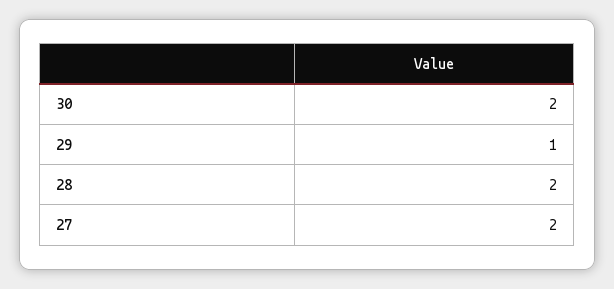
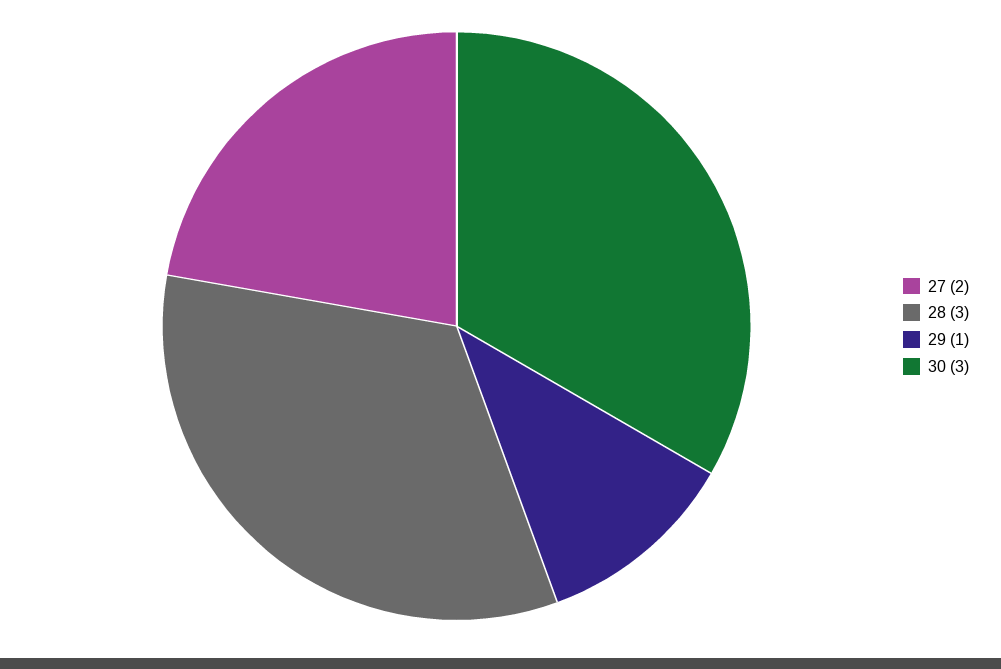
30: 2 -> 3
28: 2 -> 3

